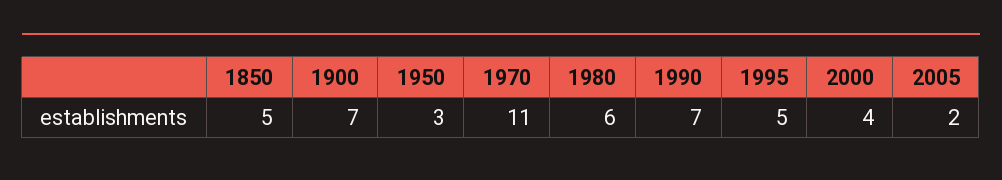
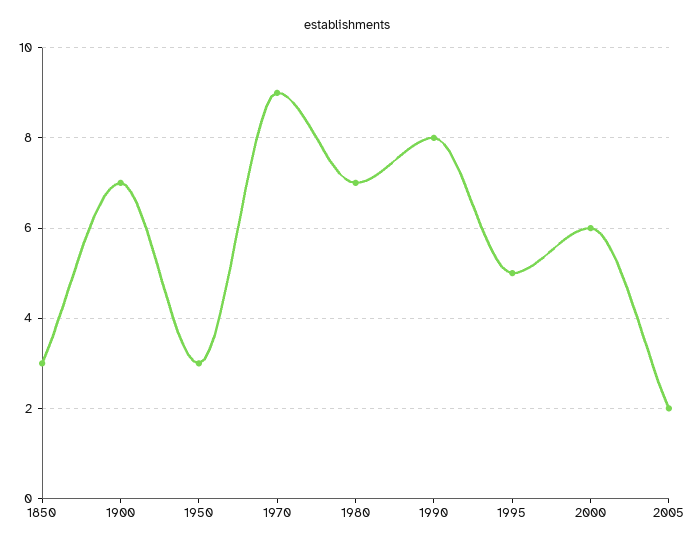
1850: 5 -> 3
1970: 11 -> 9
1980: 6 -> 7
1990: 7 -> 8
2000: 4 -> 6

